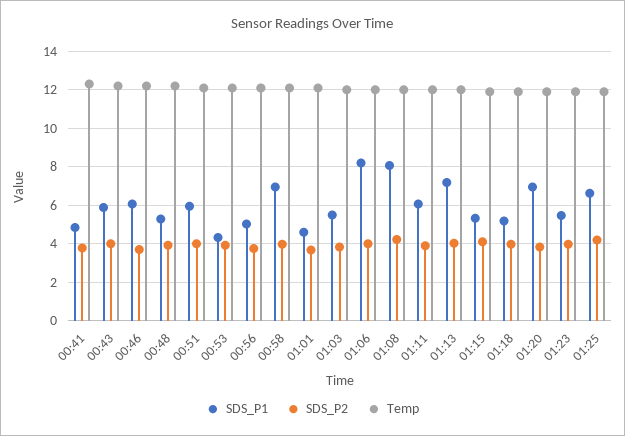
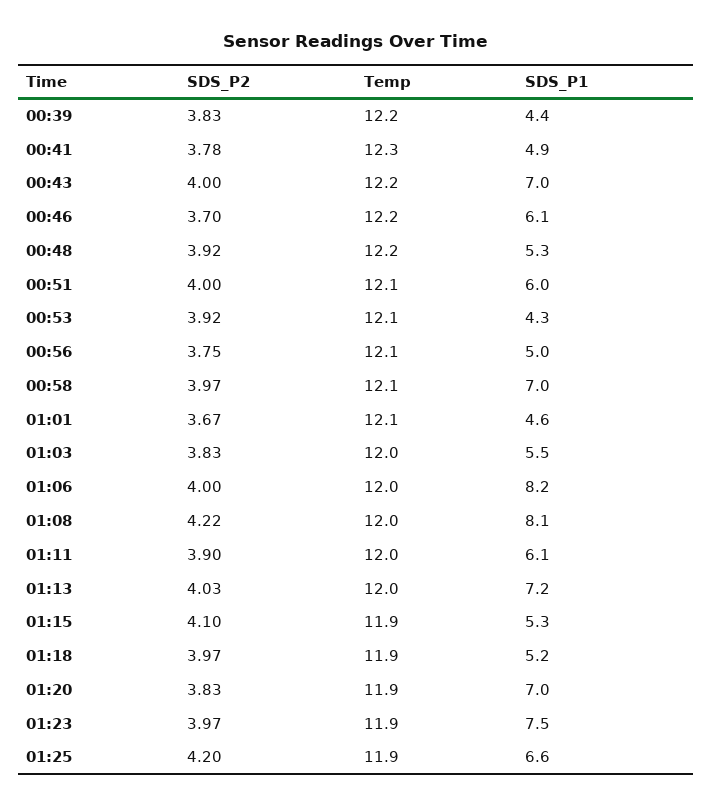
SDS_P1, 00:43: 6 -> 7
SDS_P1, 01:23: 5.5 -> 7.5
SDS_P2, 00:39: none -> 3.83
Temp, 00:39: none -> 12.2
SDS_P1, 00:39: none -> 4.4

